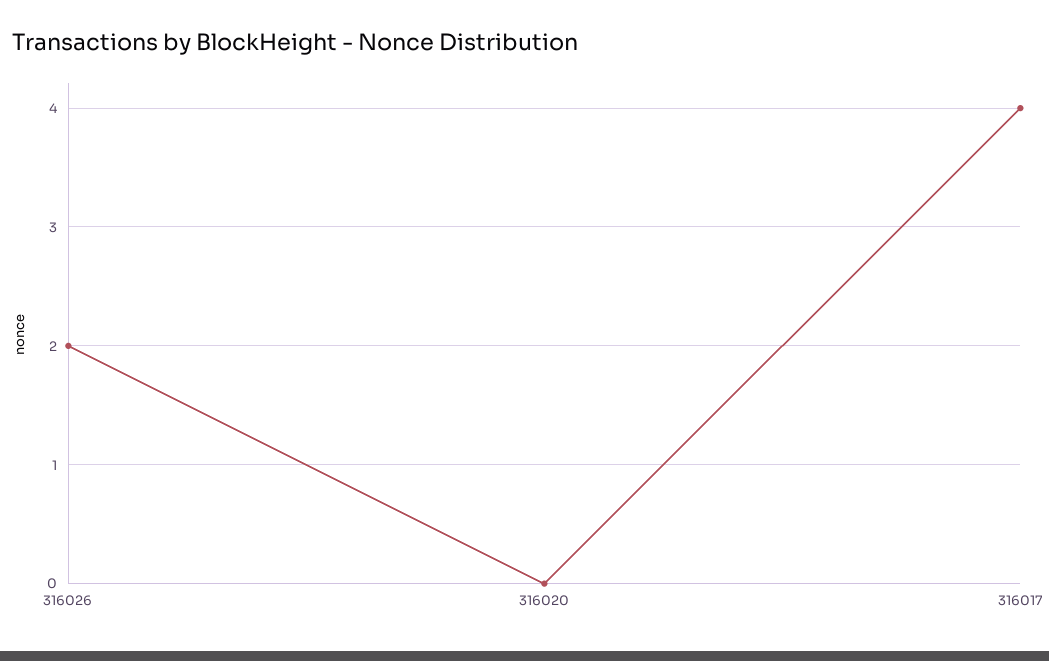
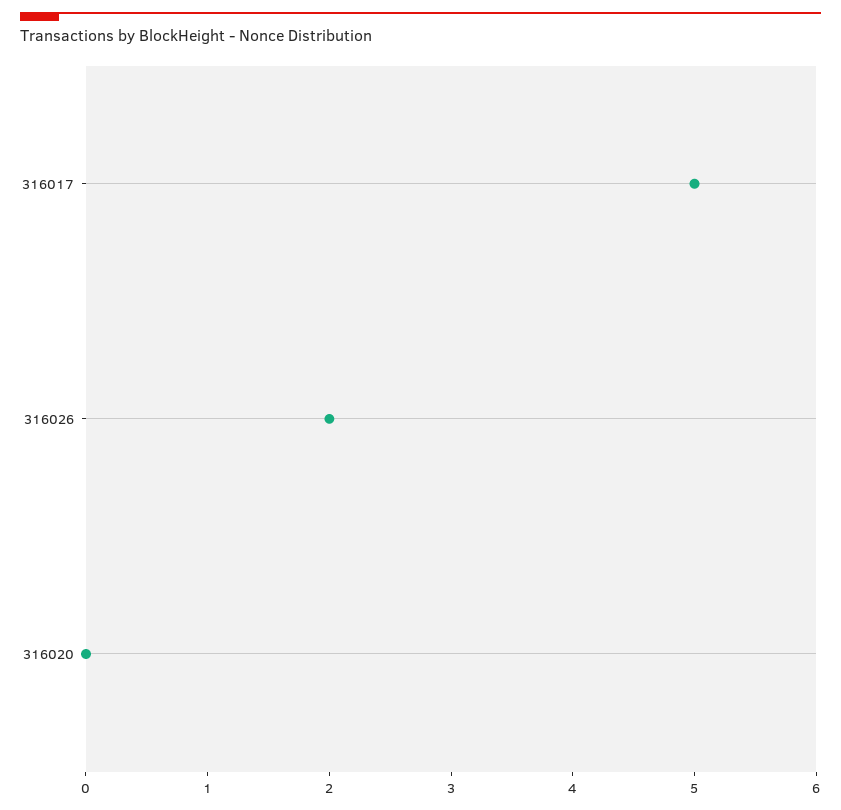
316017: 4 -> 5

